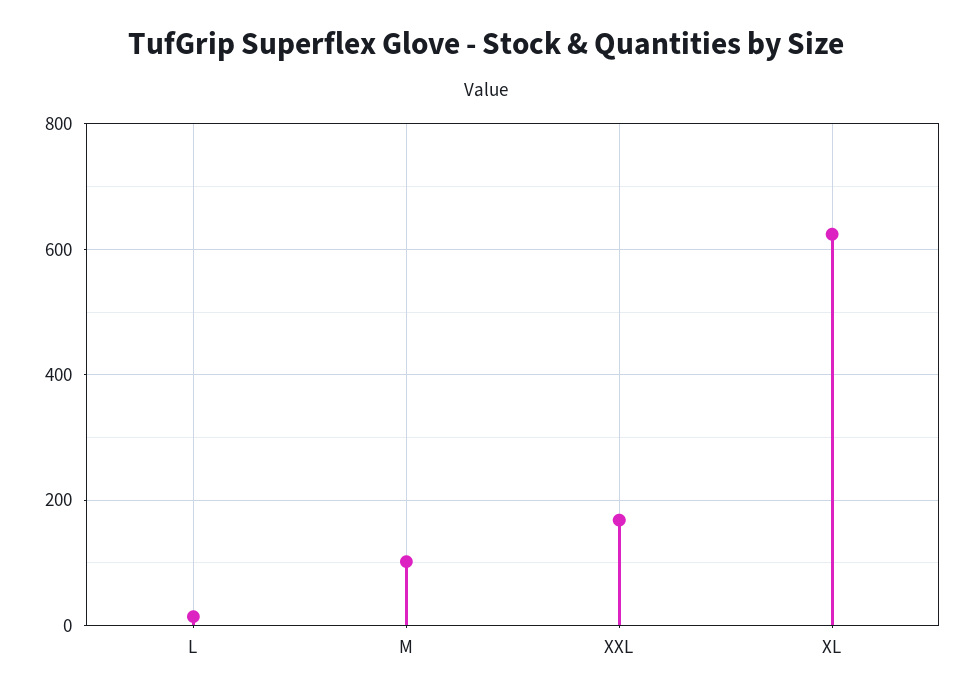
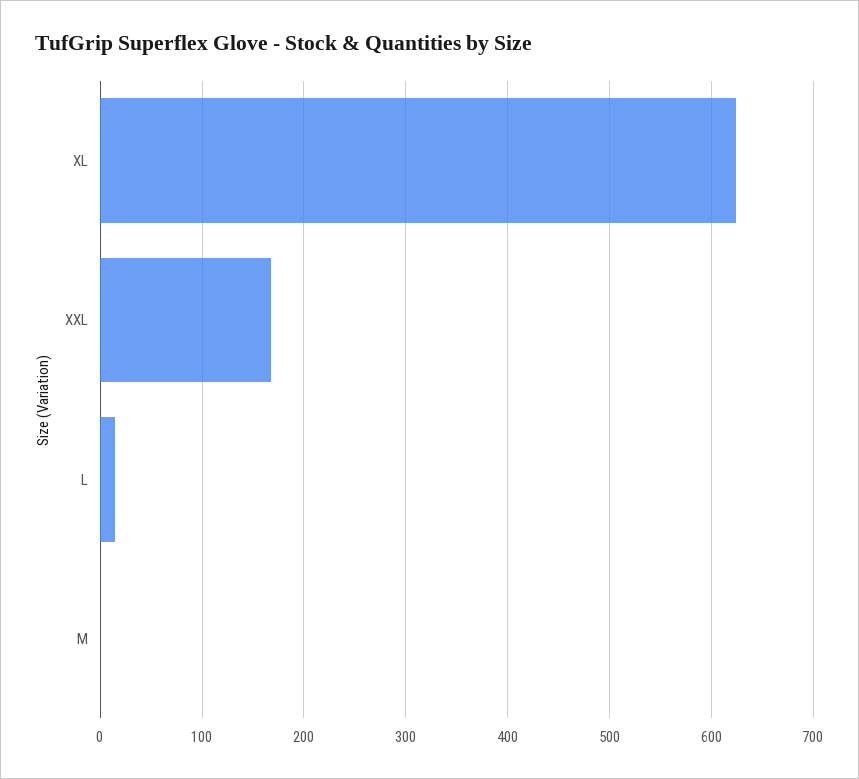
M: 100 -> 0

